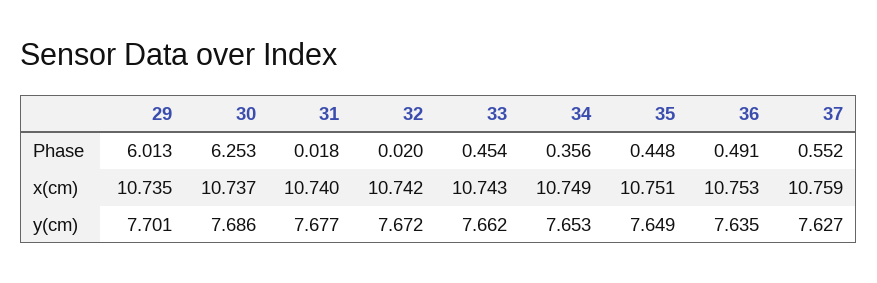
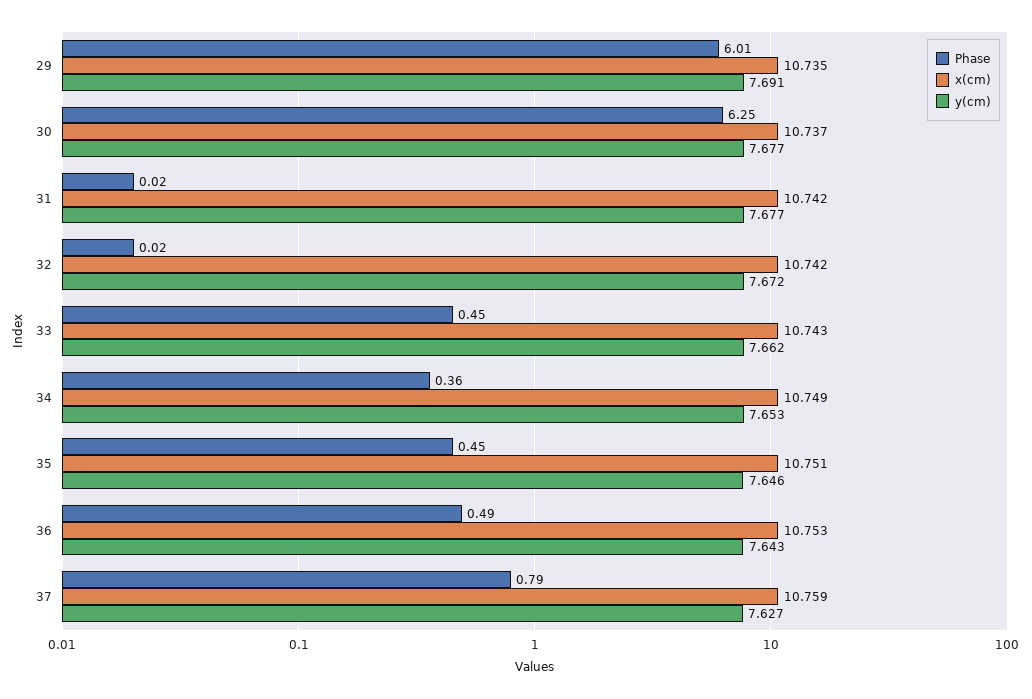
Phase, 37: 0.552 -> 0.79
x(cm), 31: 10.74 -> 10.742
y(cm), 29: 7.701 -> 7.691
y(cm), 30: 7.686 -> 7.677
y(cm), 35: 7.649 -> 7.646
y(cm), 36: 7.635 -> 7.643

